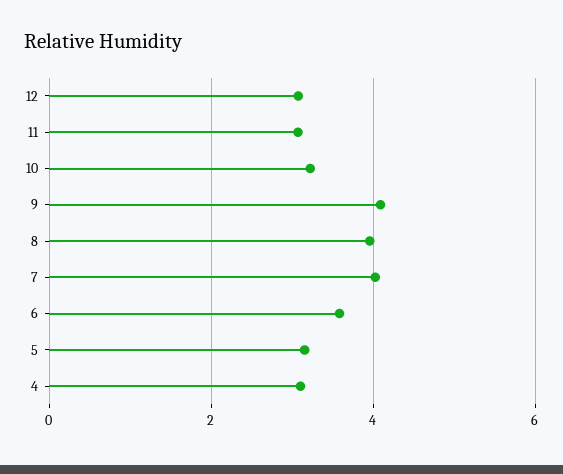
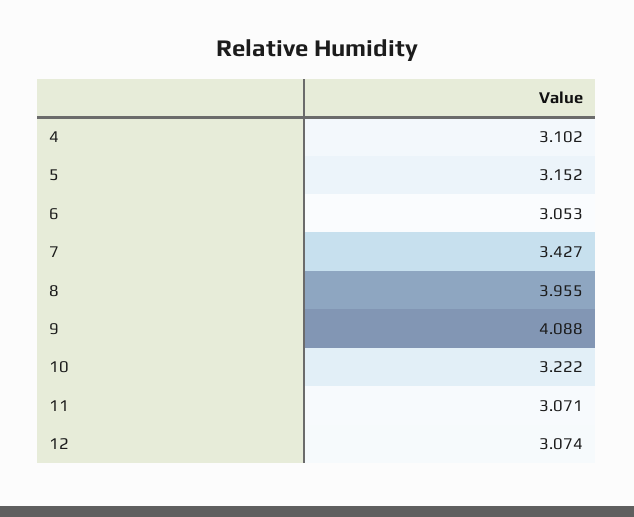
7: 4 -> 3.427
6: 3.6 -> 3.053

